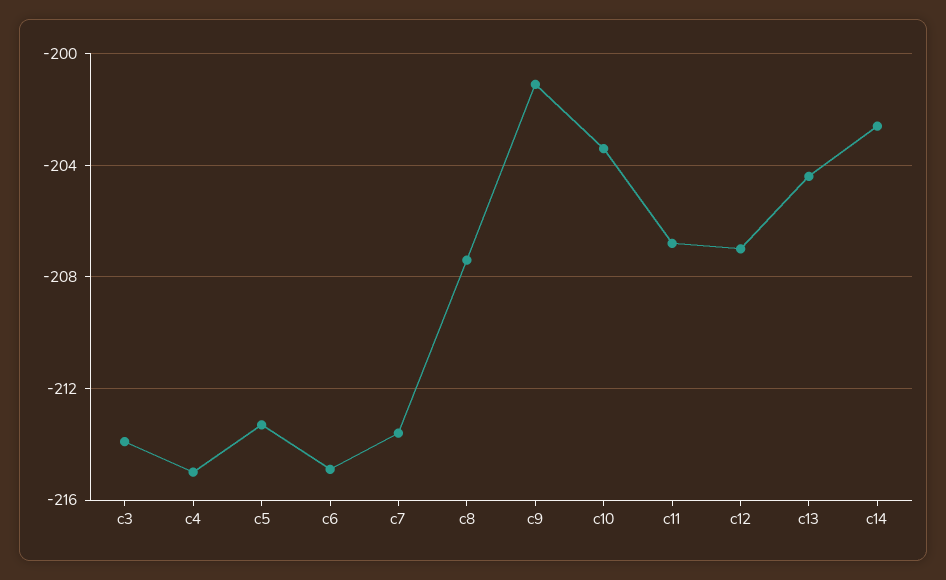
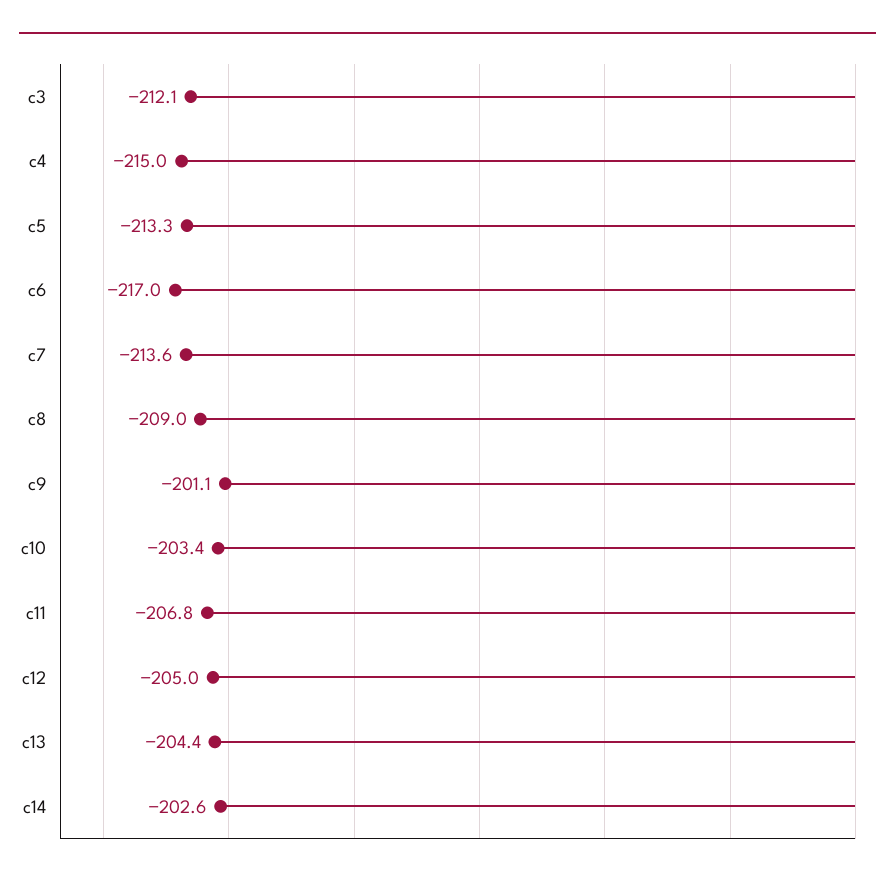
c3: -214 -> -212.1
c6: -215 -> -217
c8: -207.5 -> -209
c12: -207 -> -205

